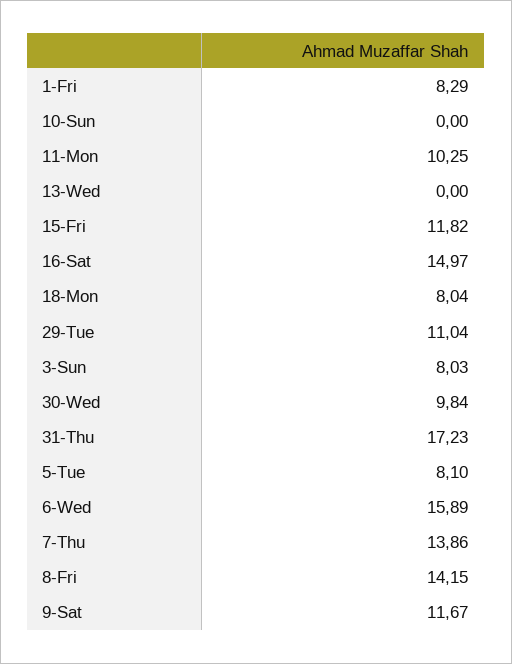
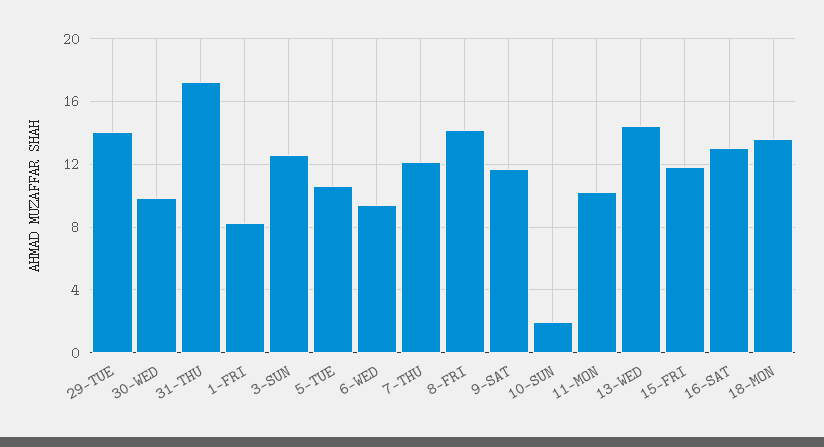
10-Sun: 0 -> 2
13-Wed: 0 -> 14.5
16-Sat: 14.97 -> 13
18-Mon: 8.04 -> 13.5
29-Tue: 11.04 -> 14
3-Sun: 8.03 -> 12.5
5-Tue: 8.1 -> 10.5
6-Wed: 15.89 -> 9.5
7-Thu: 13.86 -> 12

